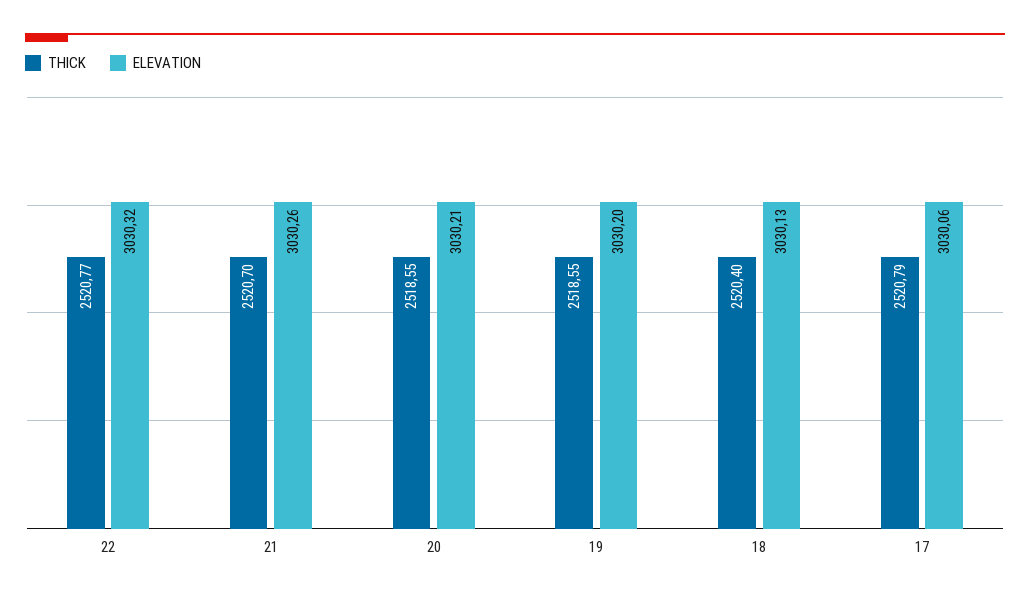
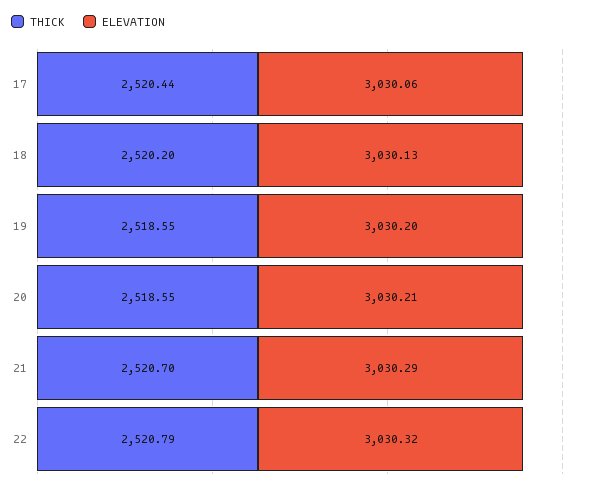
THICK, 22: 2520.77 -> 2520.79
ELEVATION, 21: 3030.26 -> 3030.29
THICK, 18: 2520.4 -> 2520.2
THICK, 17: 2520.79 -> 2520.44

